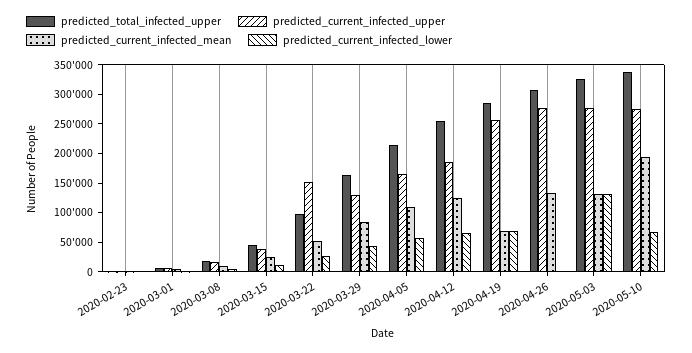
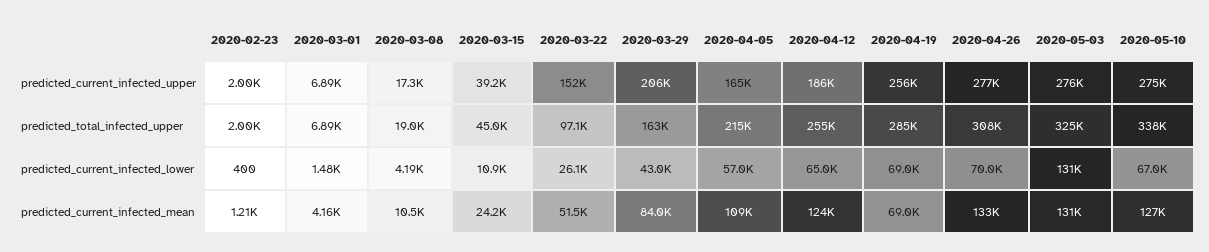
predicted_current_infected_upper, 2020-03-29: 125000 -> 206000
predicted_current_infected_lower, 2020-04-26: 0 -> 70000
predicted_current_infected_mean, 2020-05-10: 200000 -> 127000

